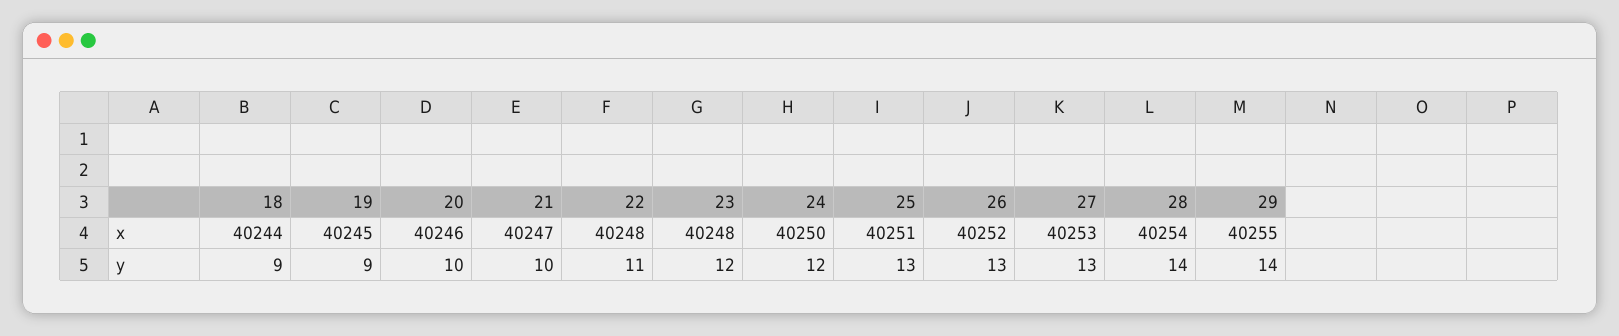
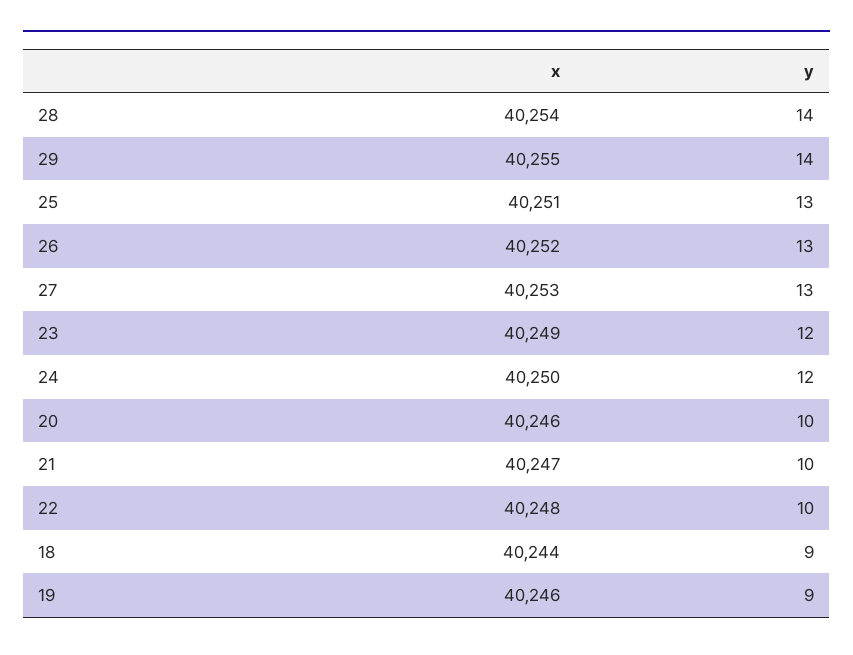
19, x: 40245 -> 40246
23, x: 40248 -> 40249
22, y: 11 -> 10

